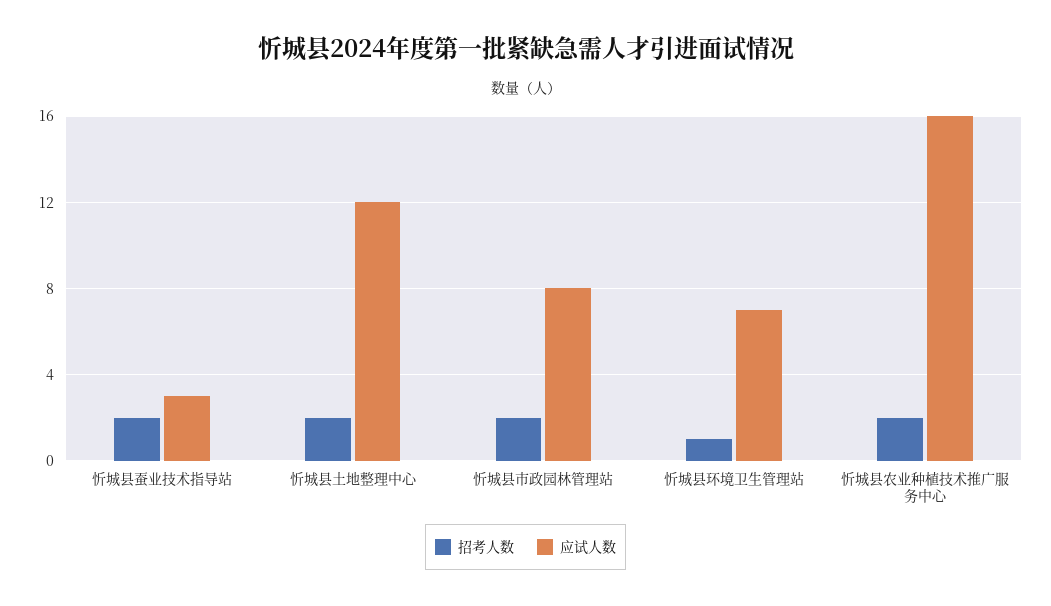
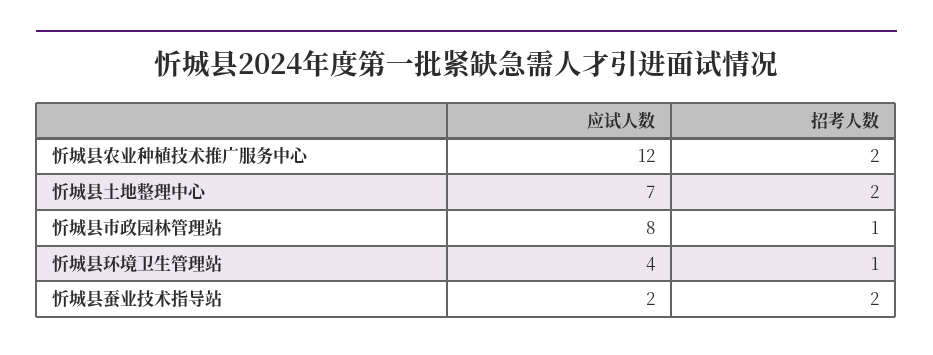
应试人数, 忻城县蚕业技术指导站: 3 -> 2
应试人数, 忻城县土地整理中心: 12 -> 7
招考人数, 忻城县市政园林管理站: 2 -> 1
应试人数, 忻城县环境卫生管理站: 7 -> 4
应试人数, 忻城县农业种植技术推广服务中心: 16 -> 12

